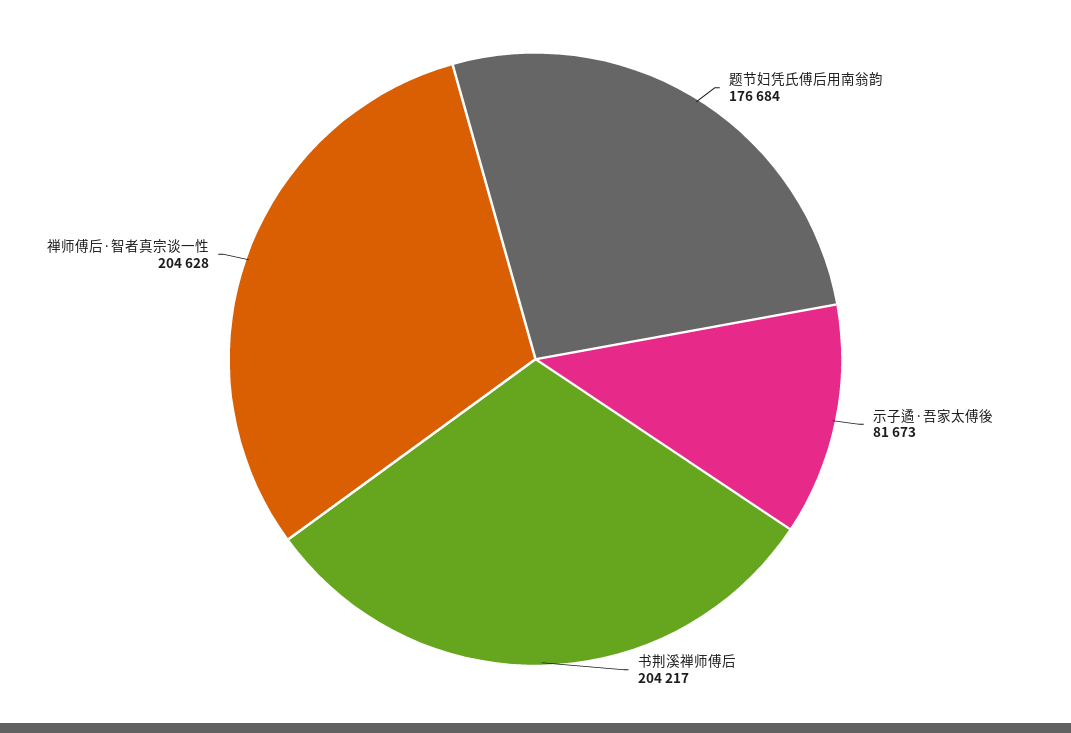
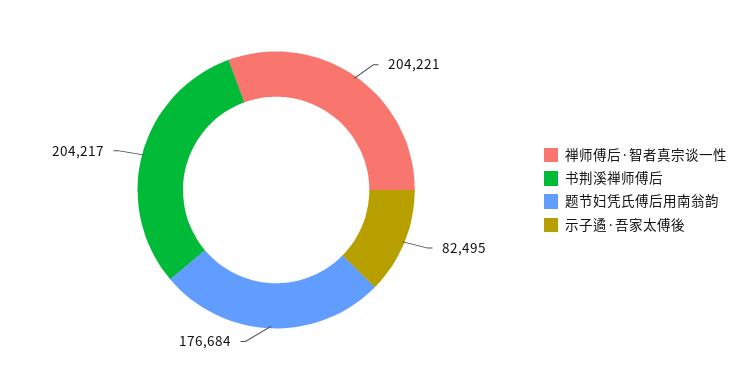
示子遹·吾家太傅後: 81673 -> 82495
禅师傅后·智者真宗谈一性: 204628 -> 204221

